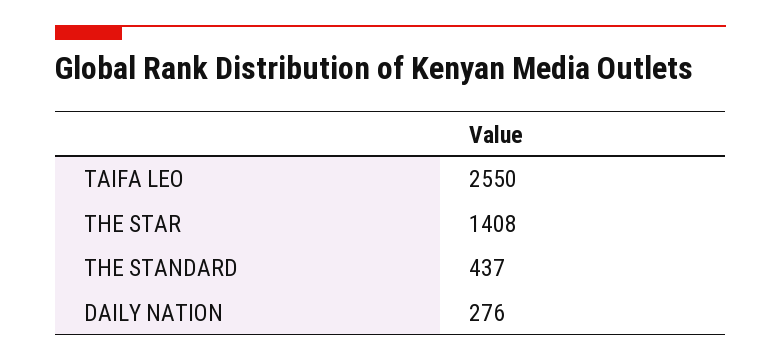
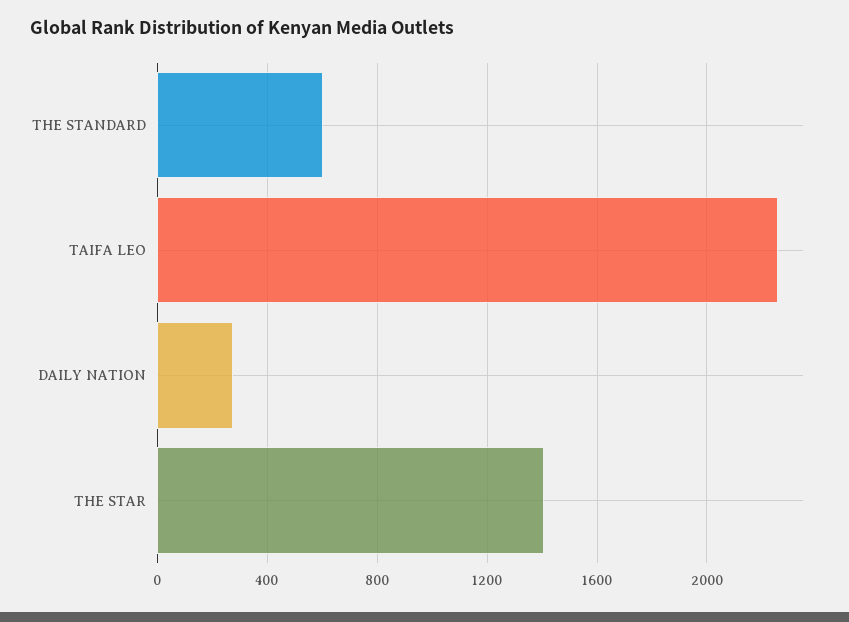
TAIFA LEO: 2550 -> 2250
THE STANDARD: 437 -> 600

